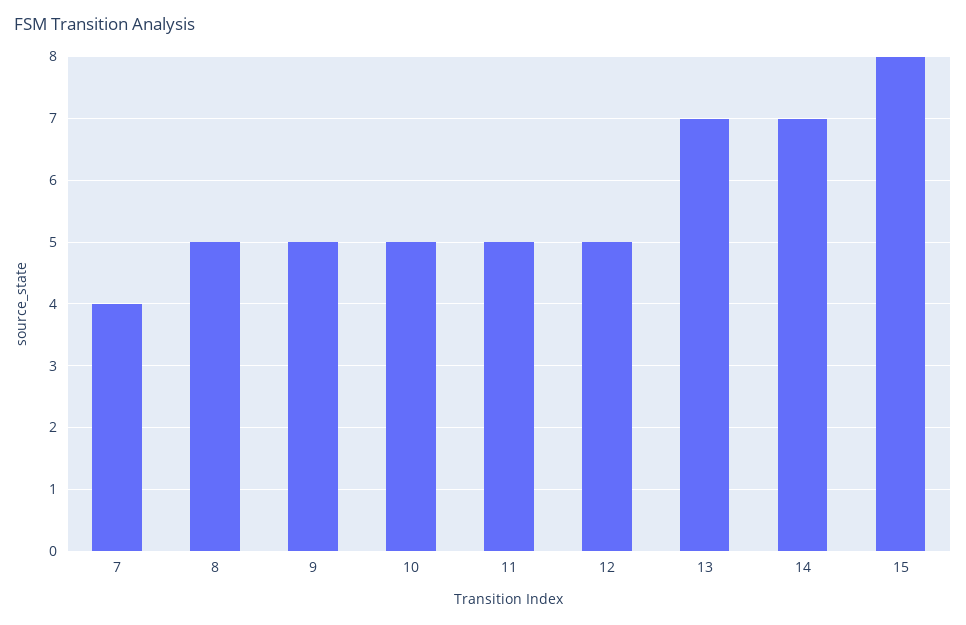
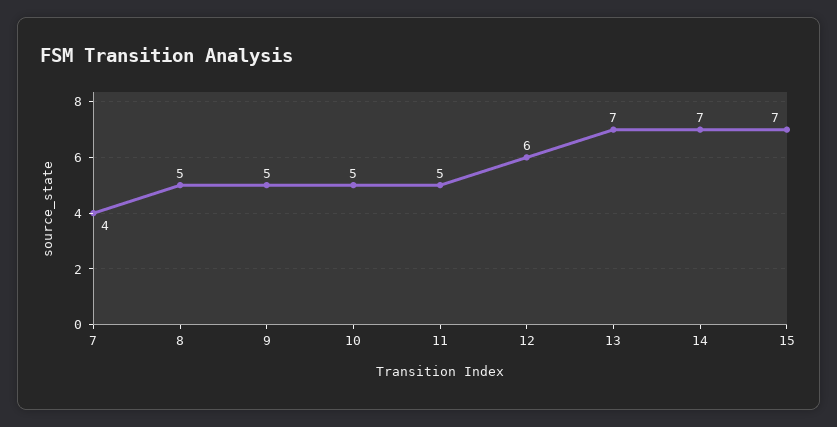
12: 5 -> 6
15: 8 -> 7

